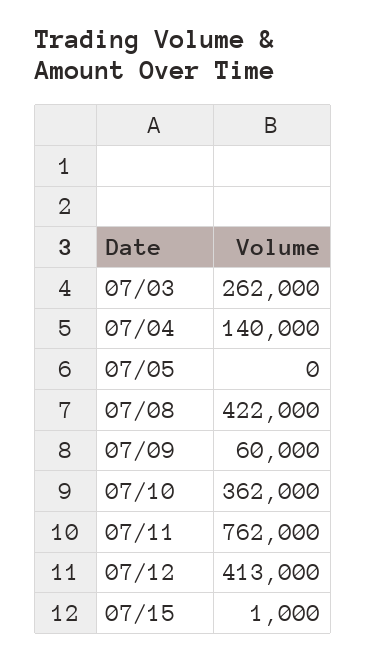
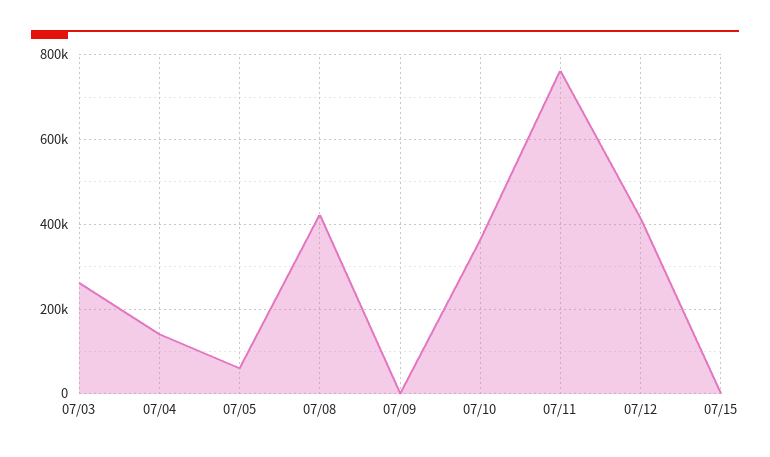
07/05: 0 -> 60000
07/09: 60000 -> 0

